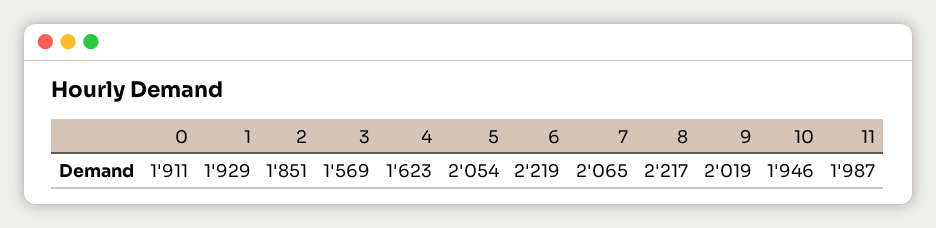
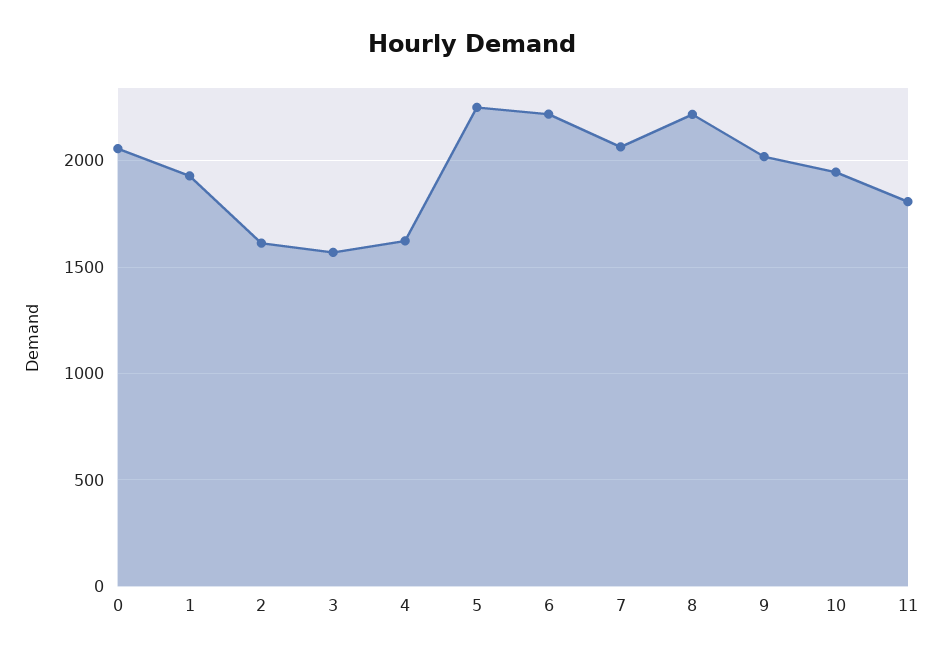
0: 1911 -> 2050
2: 1851 -> 1600
5: 2054 -> 2250
11: 1987 -> 1800

